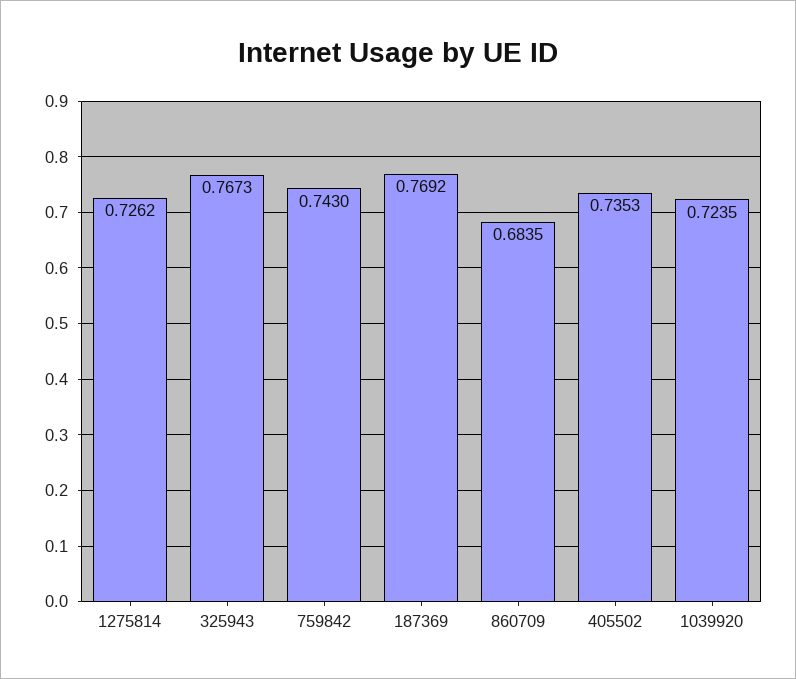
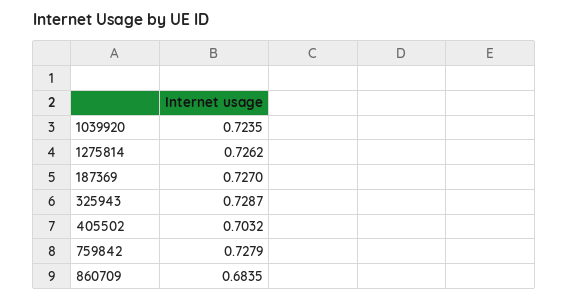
325943: 0.7673 -> 0.7287
759842: 0.743 -> 0.7279
187369: 0.7692 -> 0.727
405502: 0.7353 -> 0.7032

